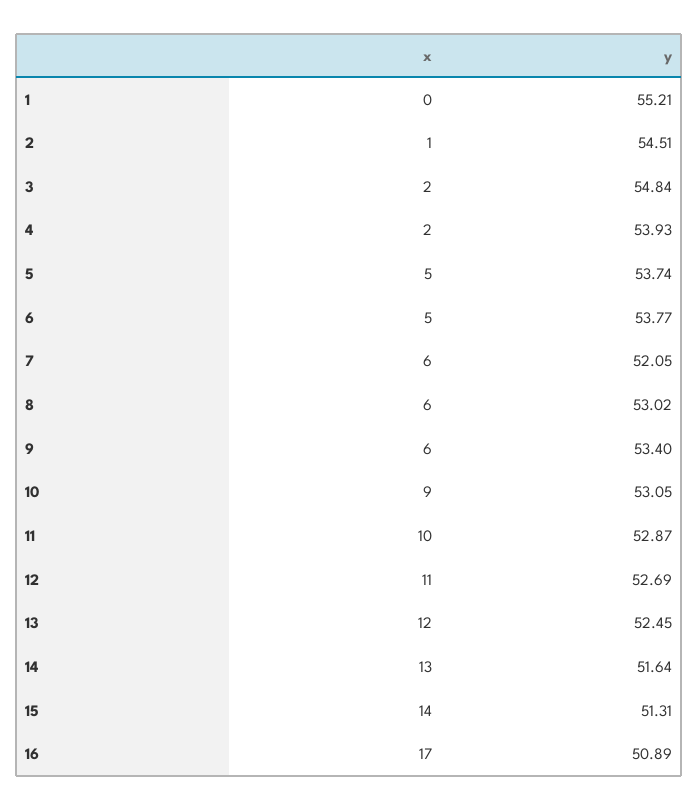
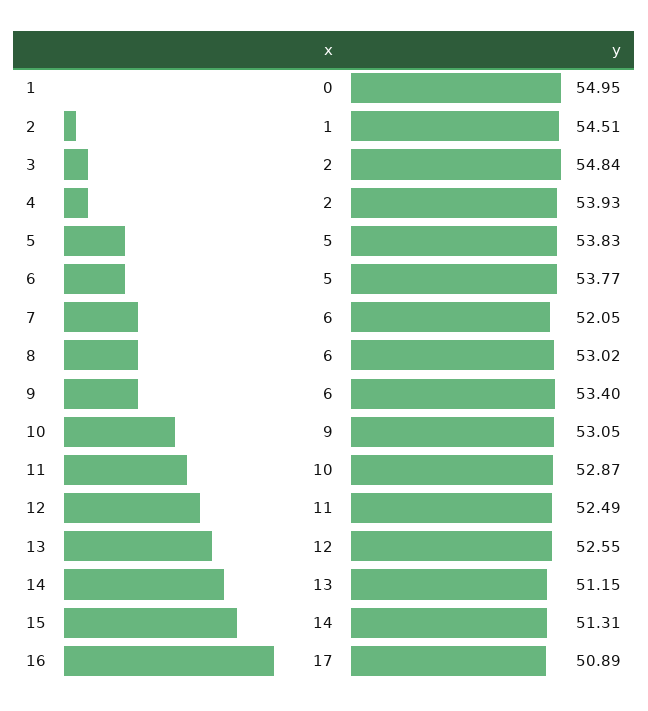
y, 1: 55.21 -> 54.95
y, 5: 53.74 -> 53.83
y, 12: 52.69 -> 52.49
y, 13: 52.45 -> 52.55
y, 14: 51.64 -> 51.15

